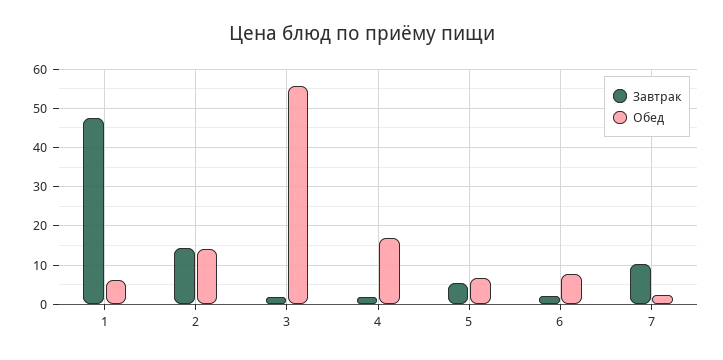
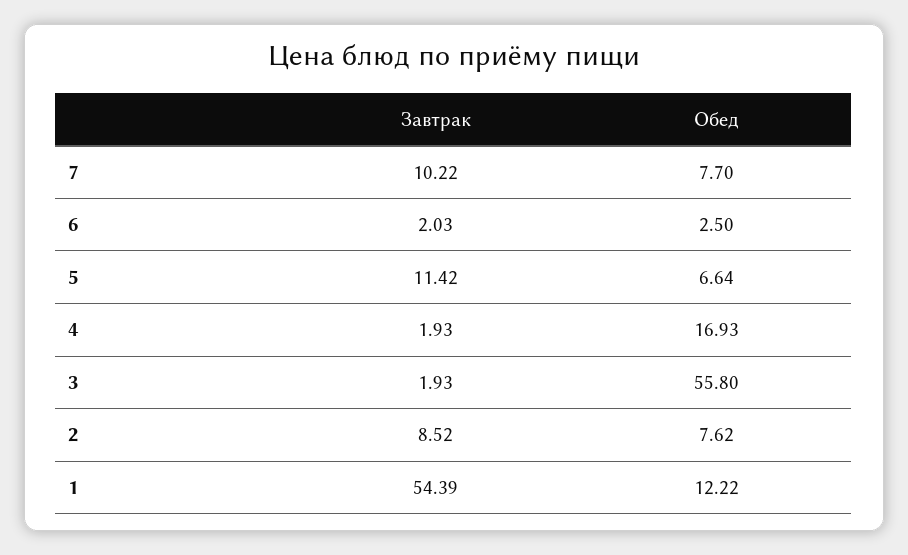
Завтрак, 1: 48 -> 54.39
Обед, 1: 6 -> 12.22
Завтрак, 2: 14 -> 8.52
Обед, 2: 14 -> 7.62
Завтрак, 5: 6 -> 11.42
Обед, 6: 8 -> 2.5
Обед, 7: 2 -> 7.7

